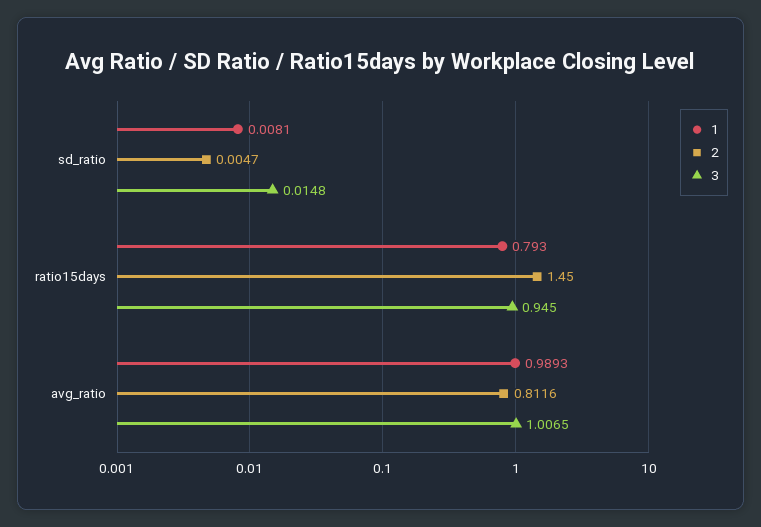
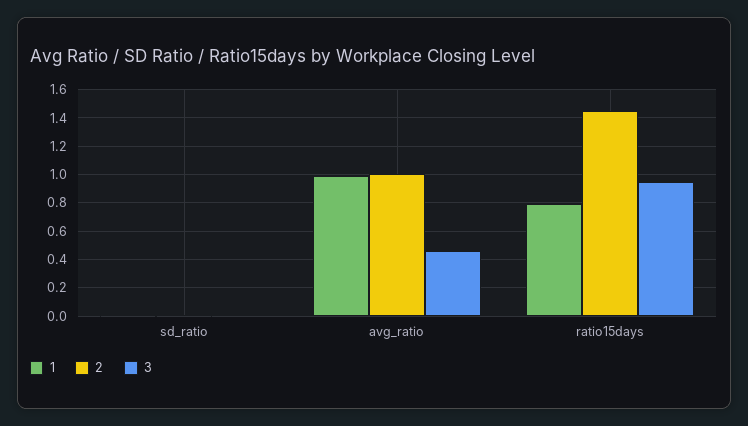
2, avg_ratio: 0.8116 -> 1
3, avg_ratio: 1.0065 -> 0.45

